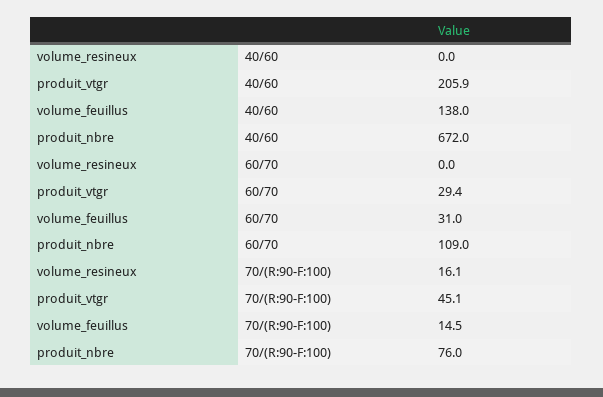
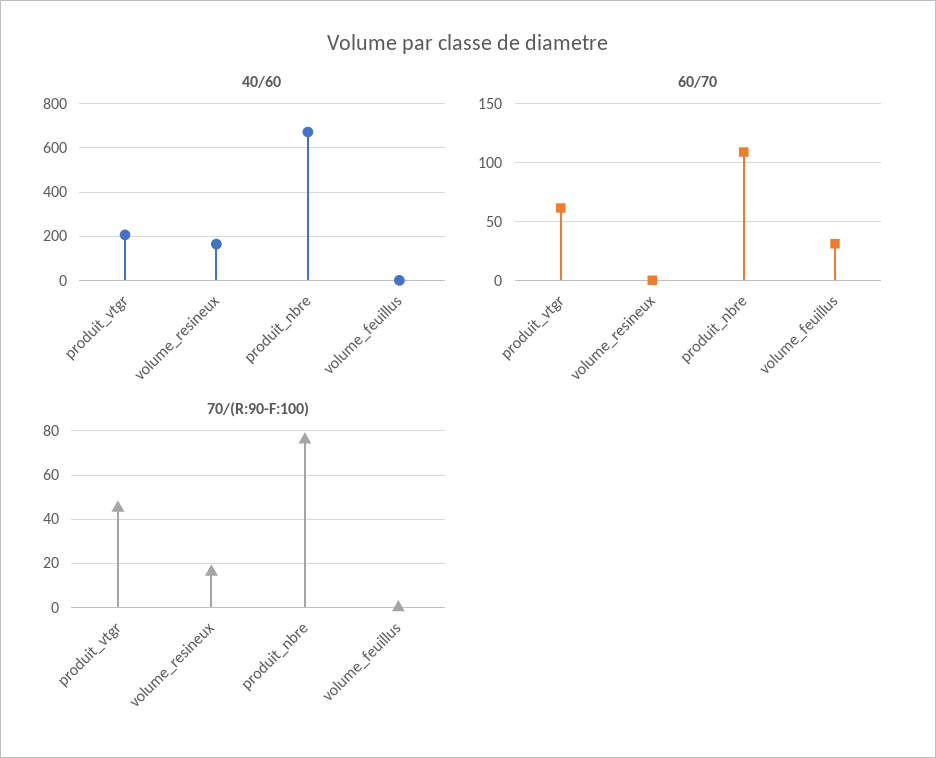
40/60, volume_resineux: 0 -> 150
40/60, volume_feuillus: 138 -> 0
60/70, produit_vtgr: 29.4 -> 60
70/(R:90-F:100), volume_feuillus: 14.5 -> 0

